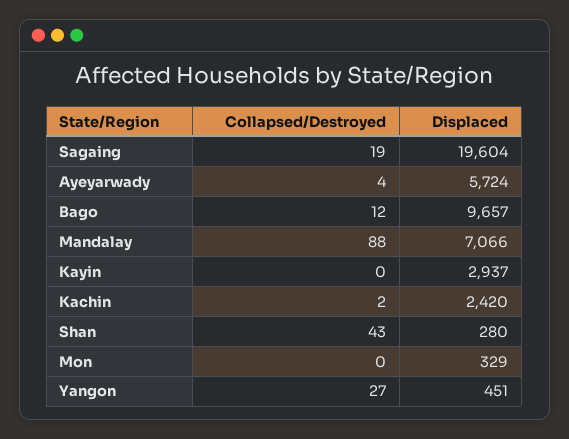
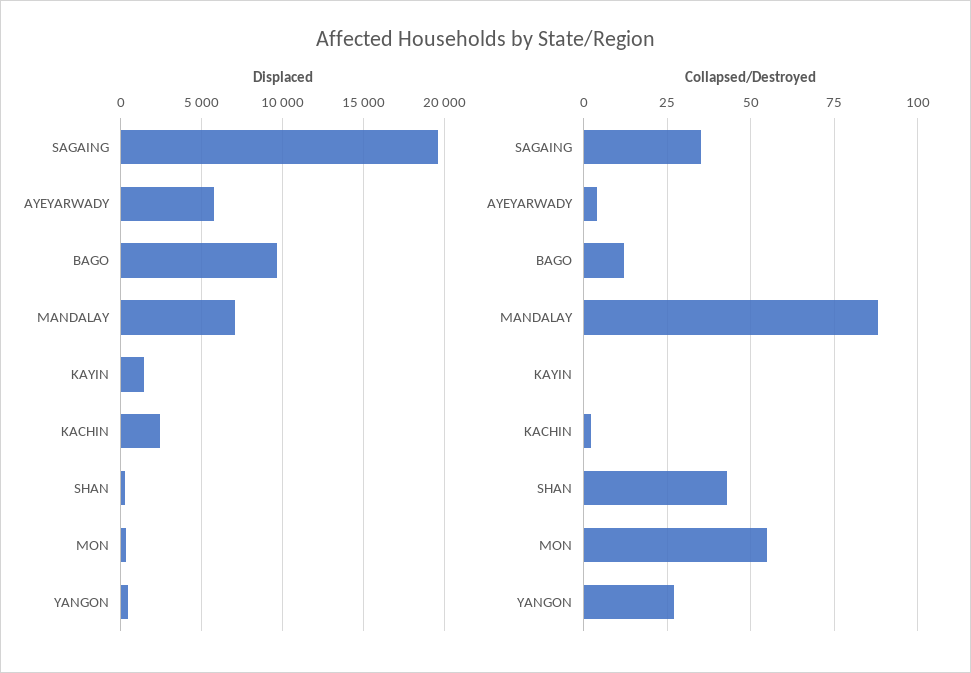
Collapsed/Destroyed, Sagaing: 19 -> 35
Displaced, Kayin: 2937 -> 1500
Collapsed/Destroyed, Mon: 0 -> 55

